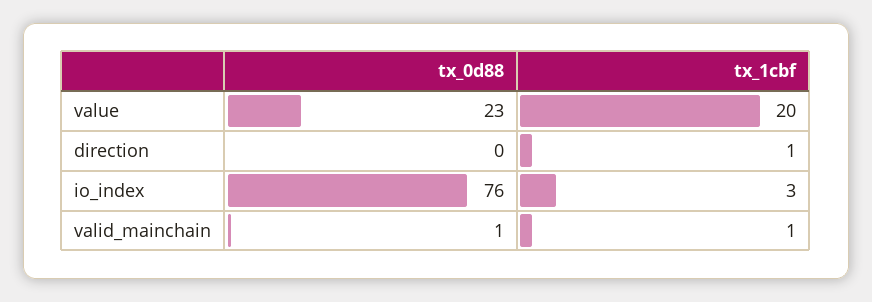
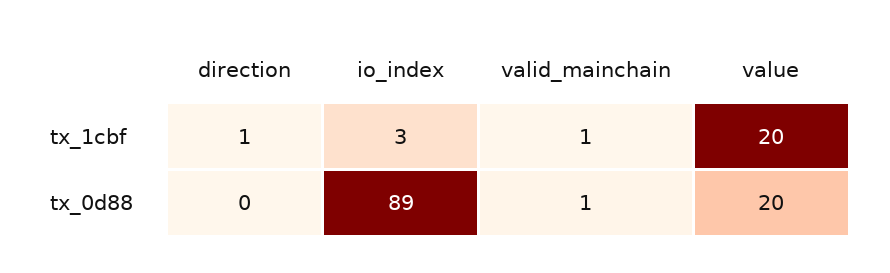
tx_0d88, value: 23 -> 20
tx_0d88, io_index: 76 -> 89

